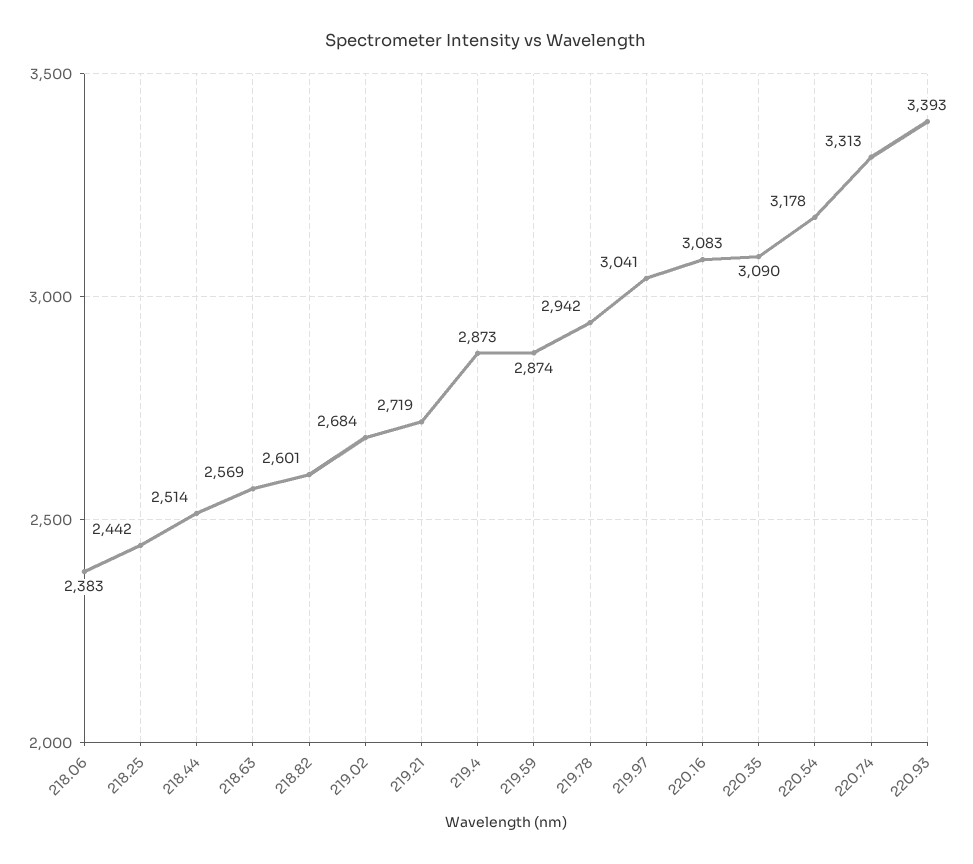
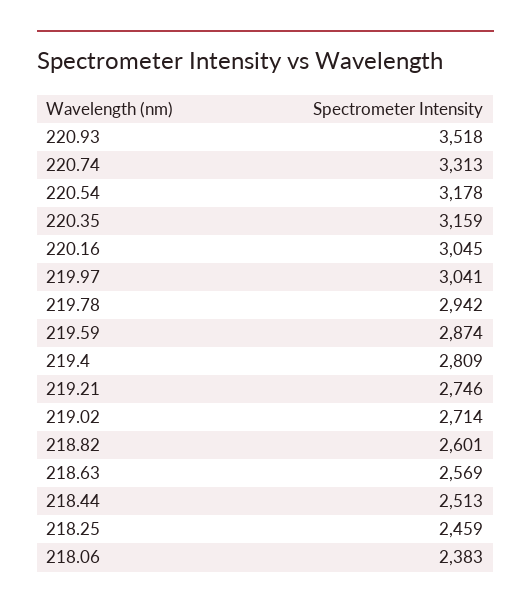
218.25: 2442 -> 2459
218.44: 2514 -> 2513
219.02: 2684 -> 2714
219.21: 2719 -> 2746
219.4: 2873 -> 2809
220.16: 3083 -> 3045
220.35: 3090 -> 3159
220.93: 3393 -> 3518

